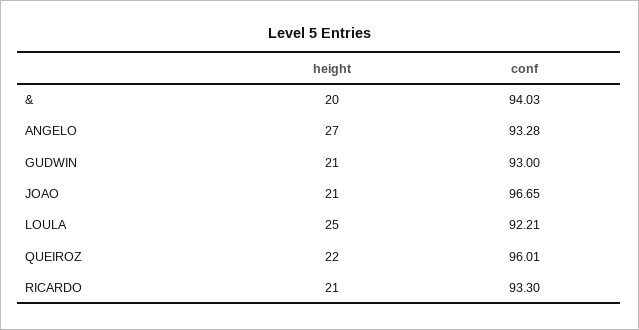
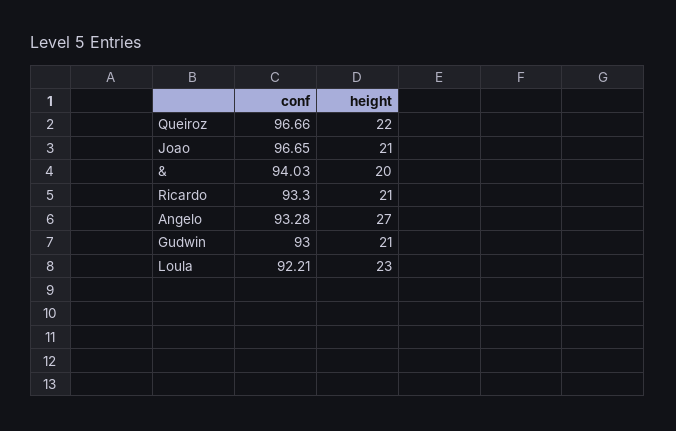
height, LOULA: 25 -> 23
conf, QUEIROZ: 96.01 -> 96.66

